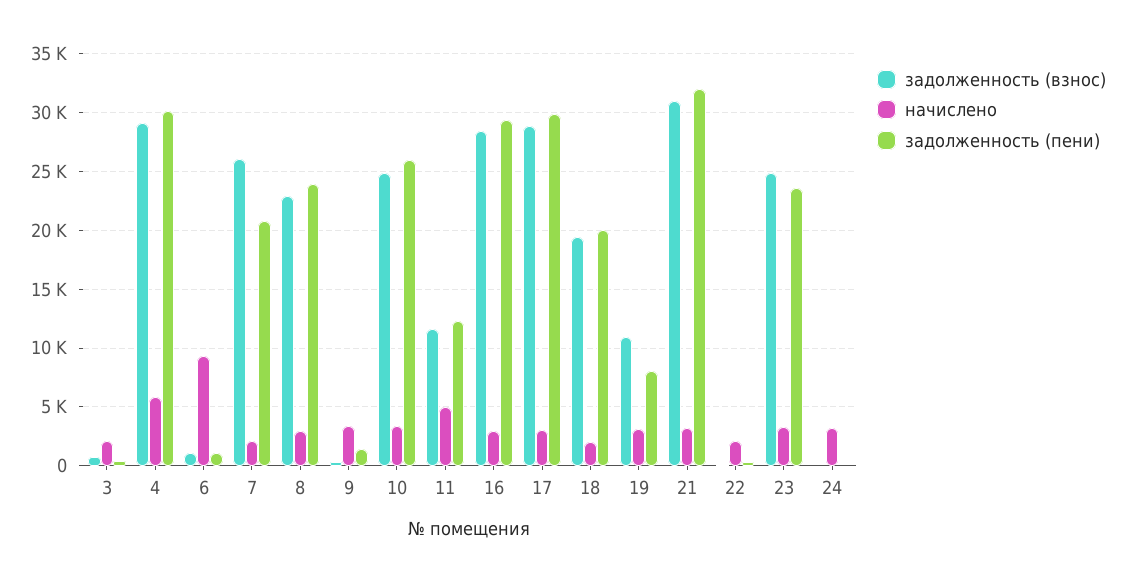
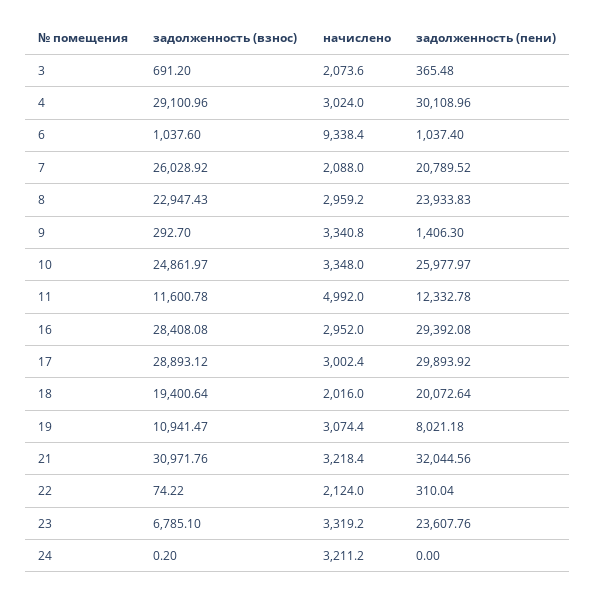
начислено, 4: 6000 -> 3024
задолженность (взнос), 23: 25000 -> 6785.1

